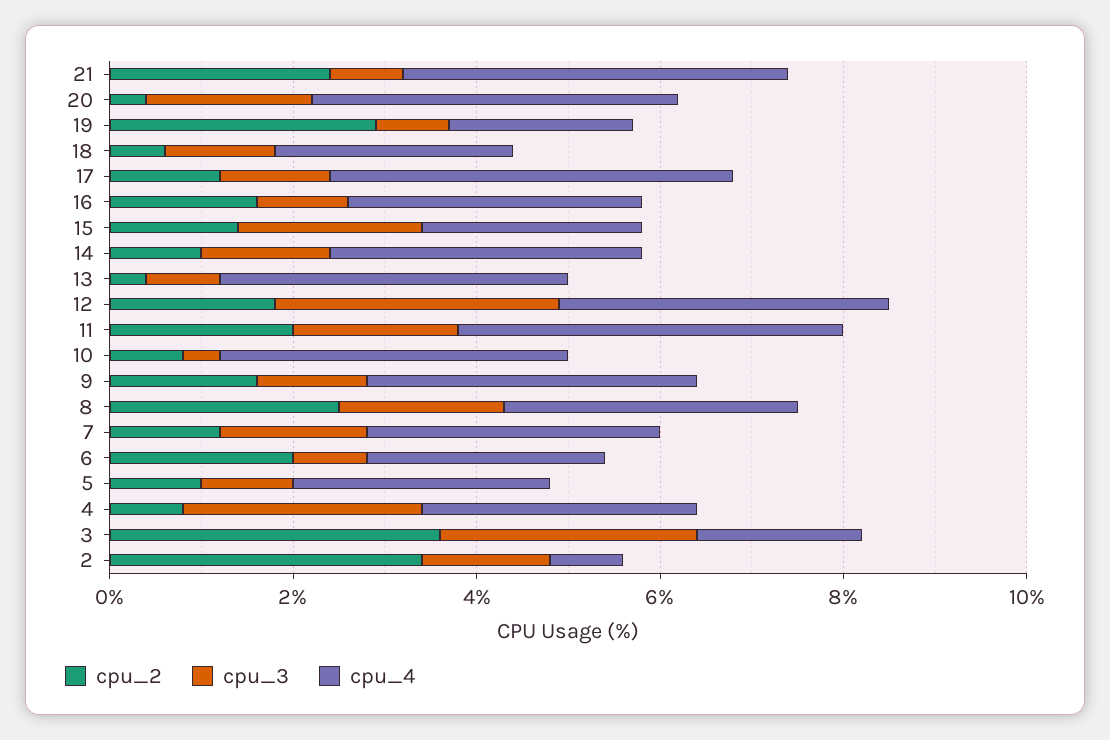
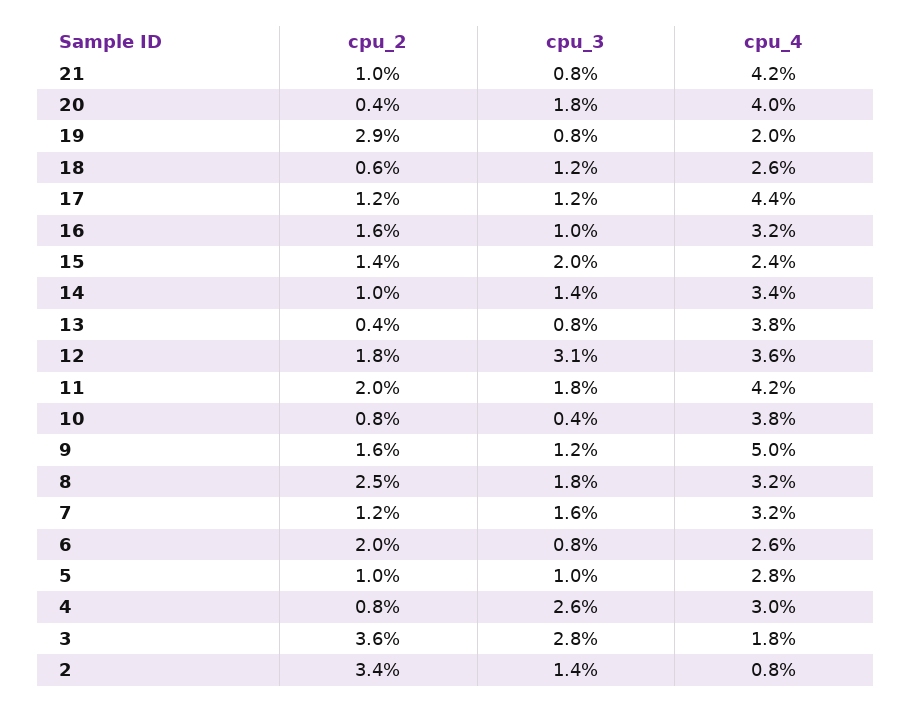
cpu_2, 21: 2.5 -> 1
cpu_4, 9: 3.5 -> 5

